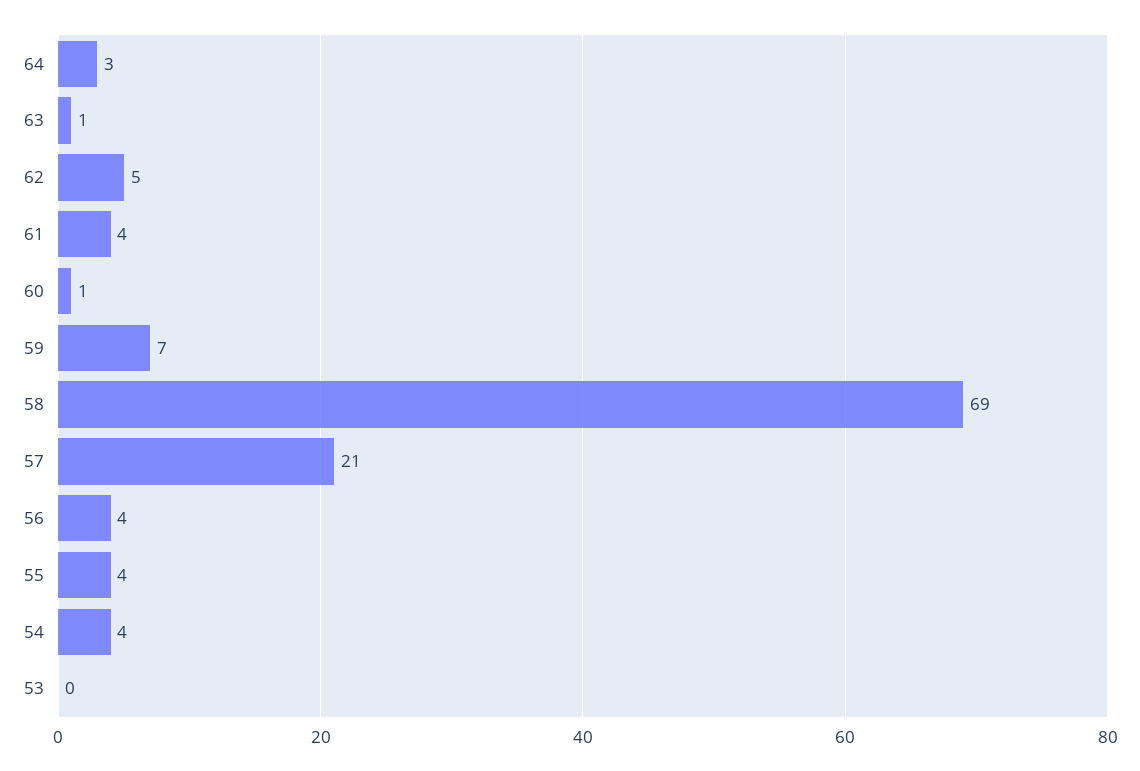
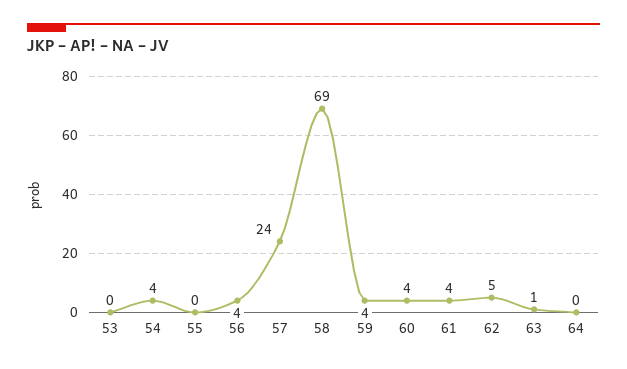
64: 3 -> 0
60: 1 -> 4
59: 7 -> 4
57: 21 -> 24
55: 4 -> 0

